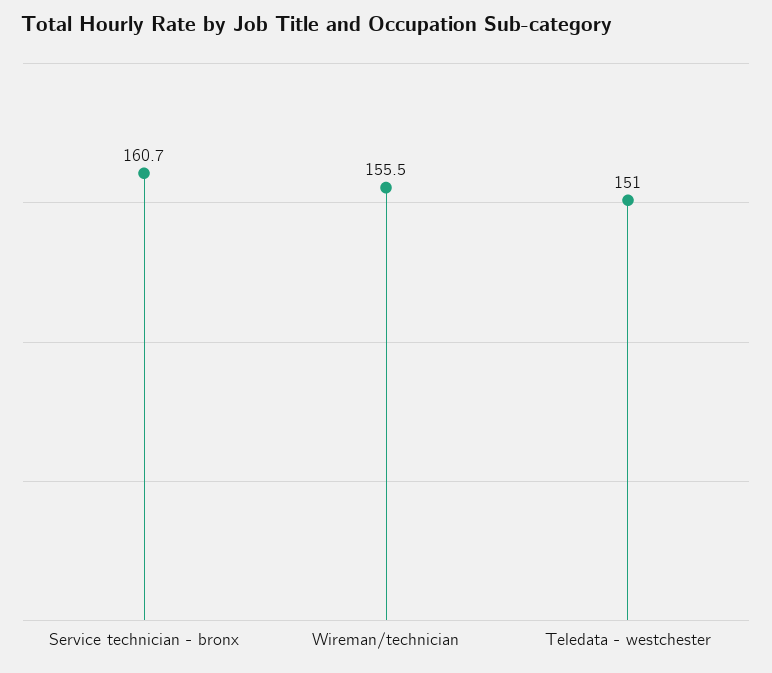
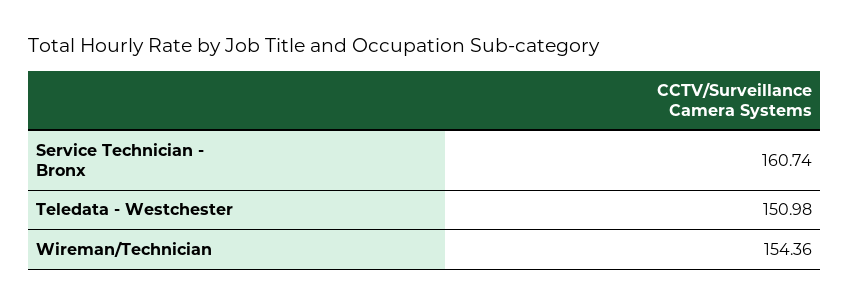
Wireman/technician: 155.5 -> 154.36

